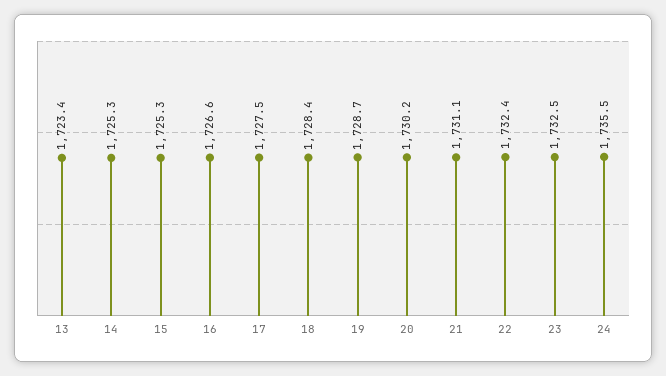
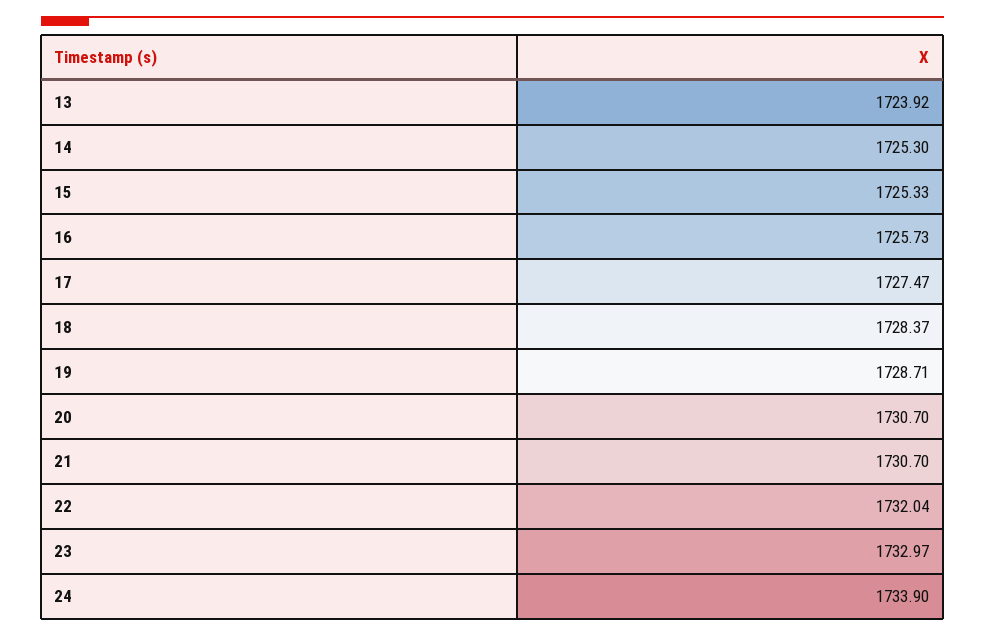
13: 1723.4 -> 1723.92
16: 1726.6 -> 1725.73
20: 1730.2 -> 1730.7
21: 1731.1 -> 1730.7
22: 1732.4 -> 1732.04
23: 1732.5 -> 1732.97
24: 1735.5 -> 1733.9

